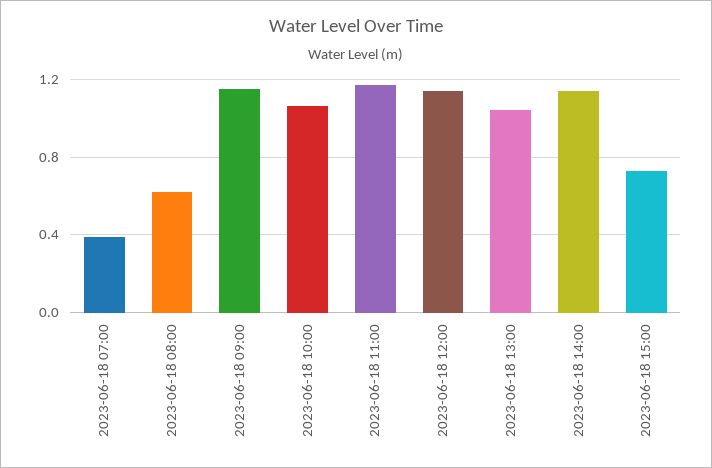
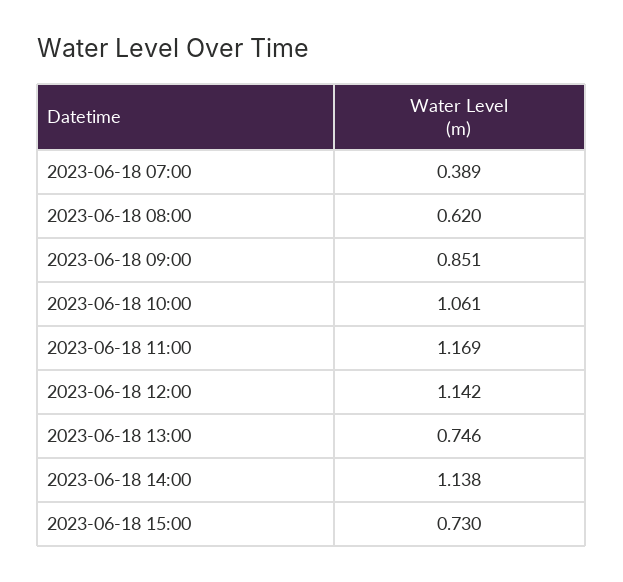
2023-06-18 09:00: 1.15 -> 0.851
2023-06-18 13:00: 1.05 -> 0.746

